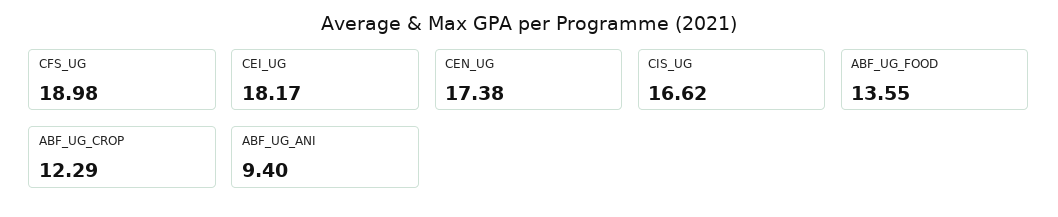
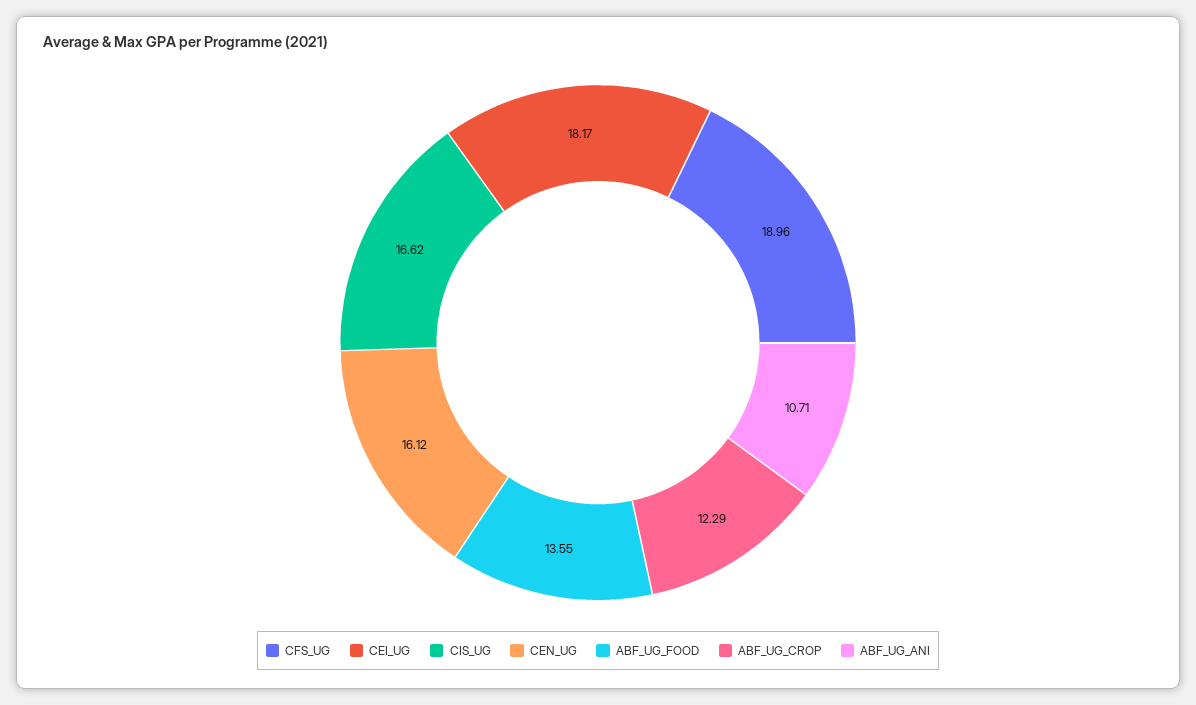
CFS_UG: 18.98 -> 18.96
CEN_UG: 17.38 -> 16.12
ABF_UG_ANI: 9.4 -> 10.71

